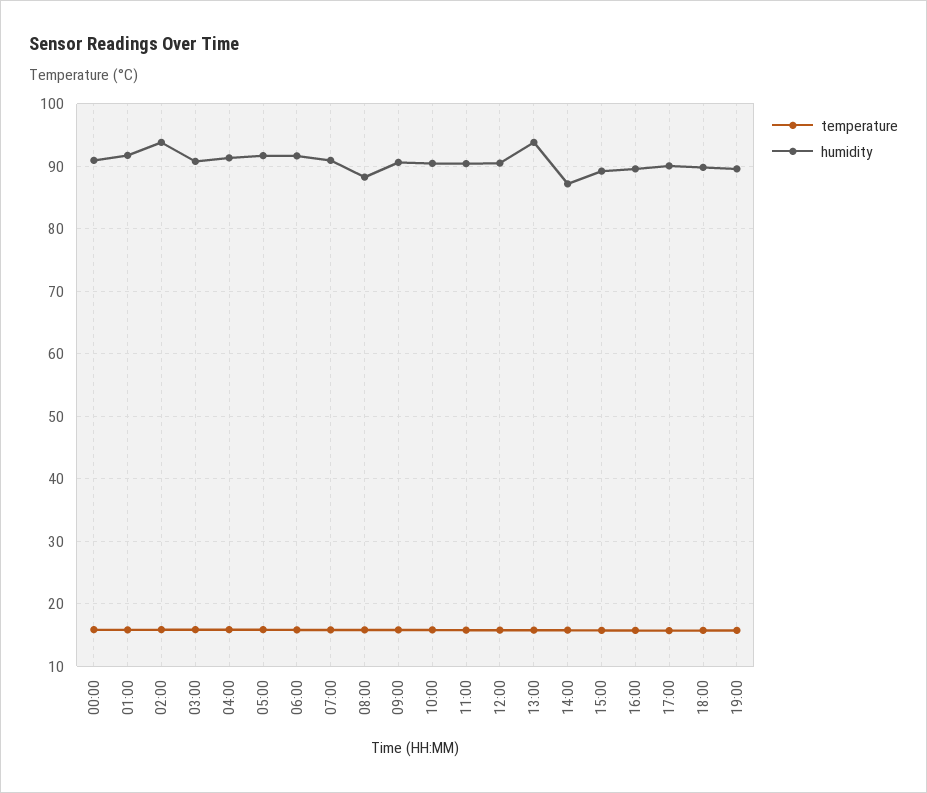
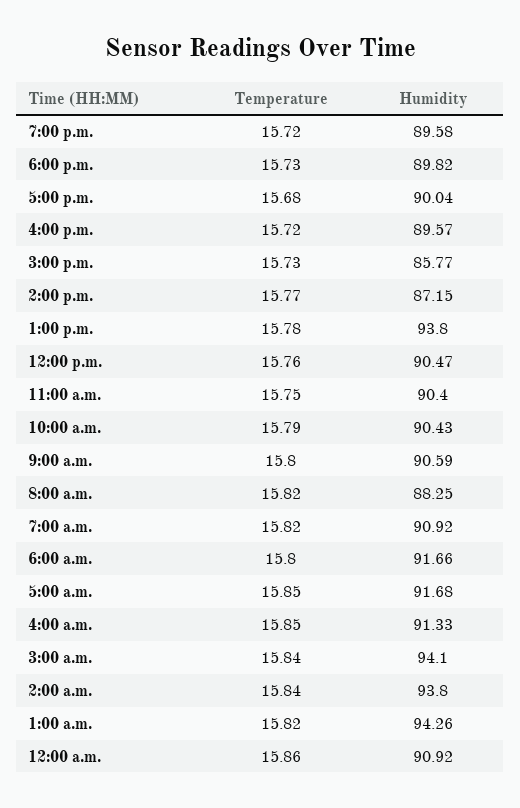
humidity, 01:00: 92 -> 94.26
humidity, 03:00: 91 -> 94.1
humidity, 15:00: 89 -> 85.77

